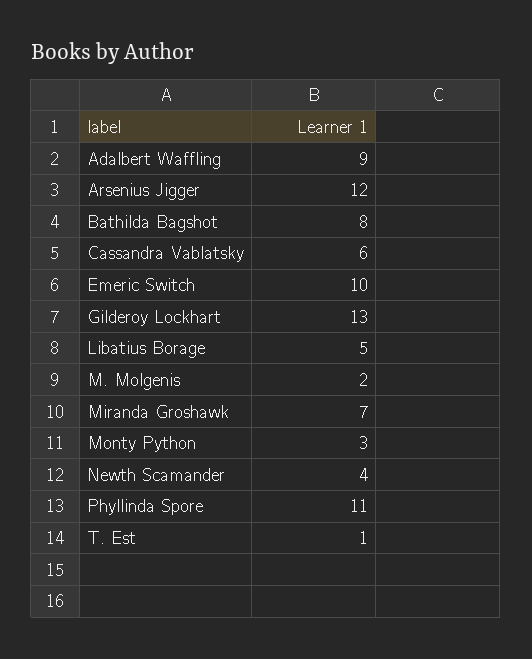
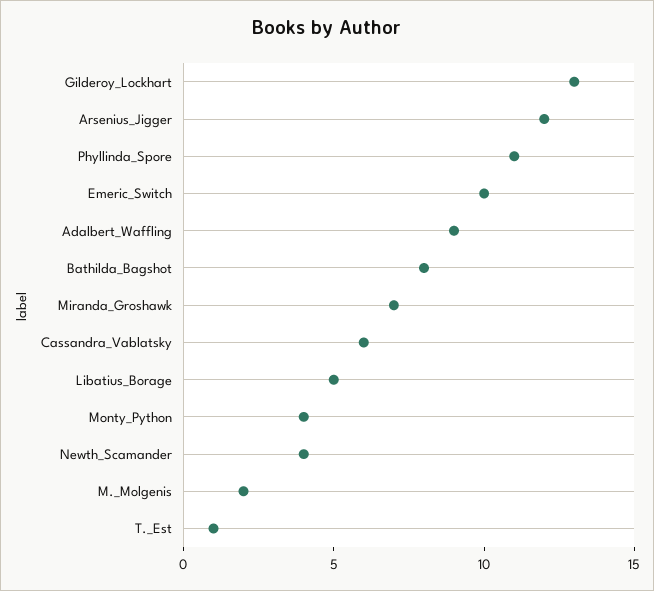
Monty Python: 3 -> 4

